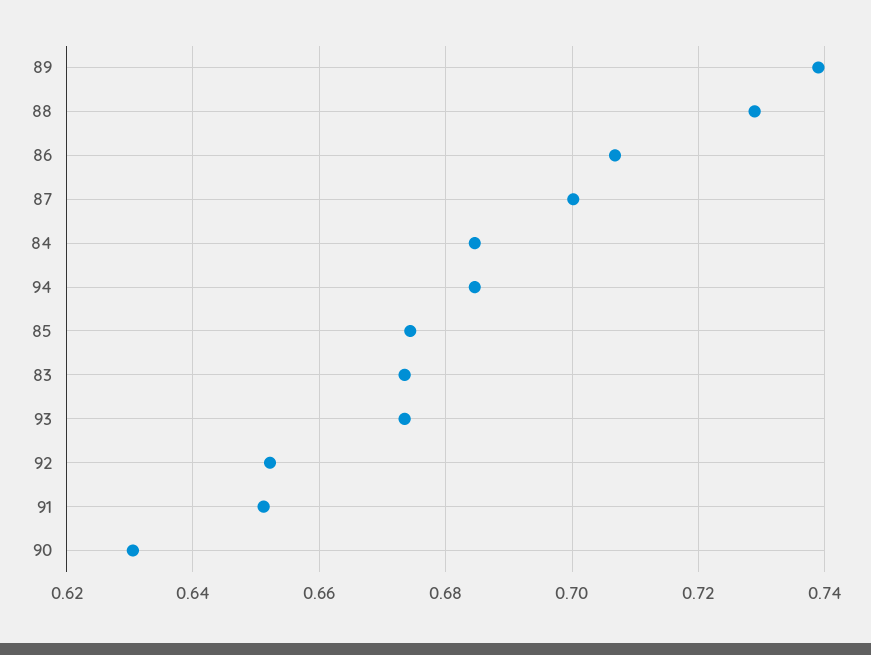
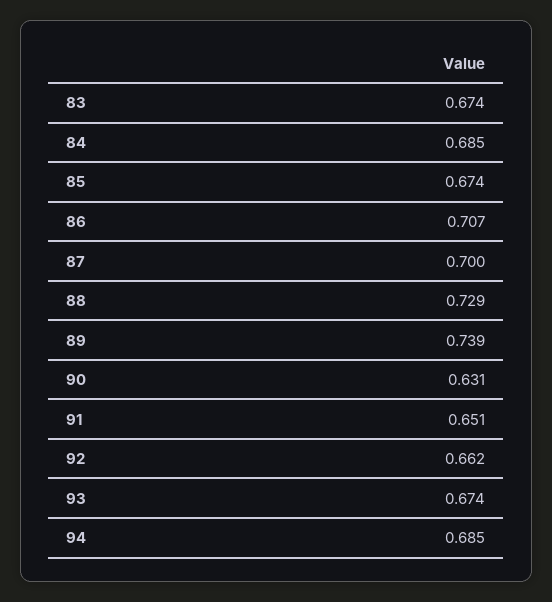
92: 0.652 -> 0.662

